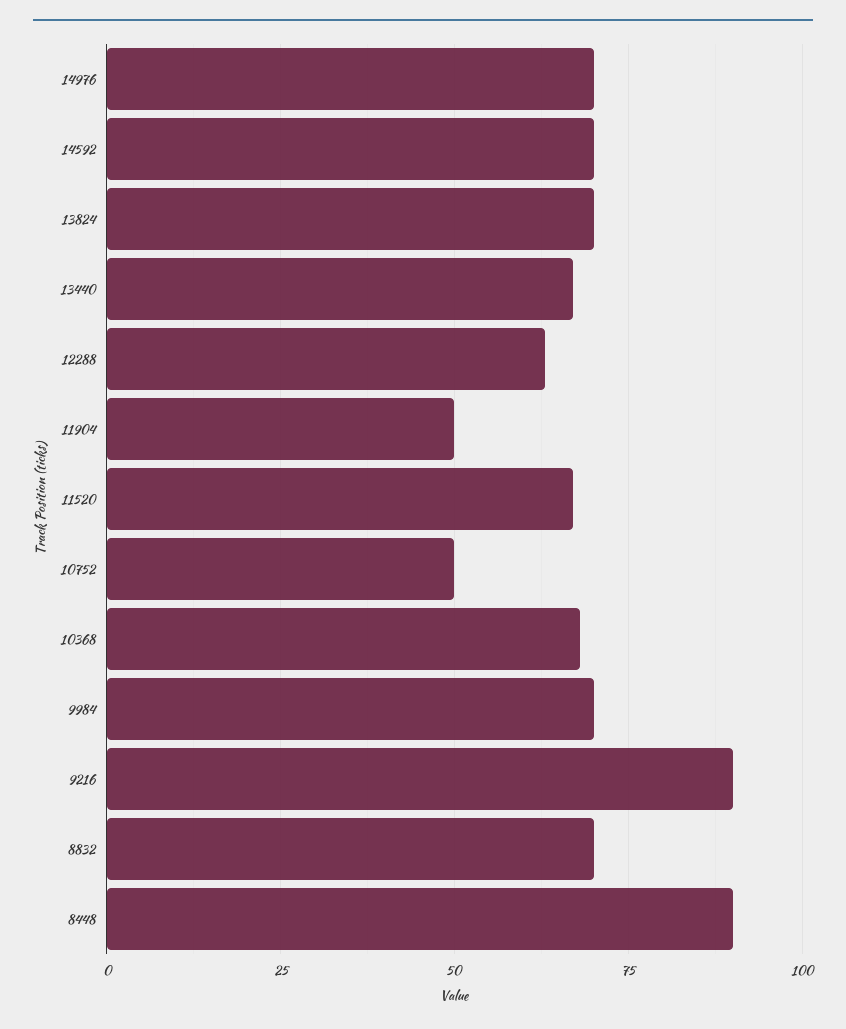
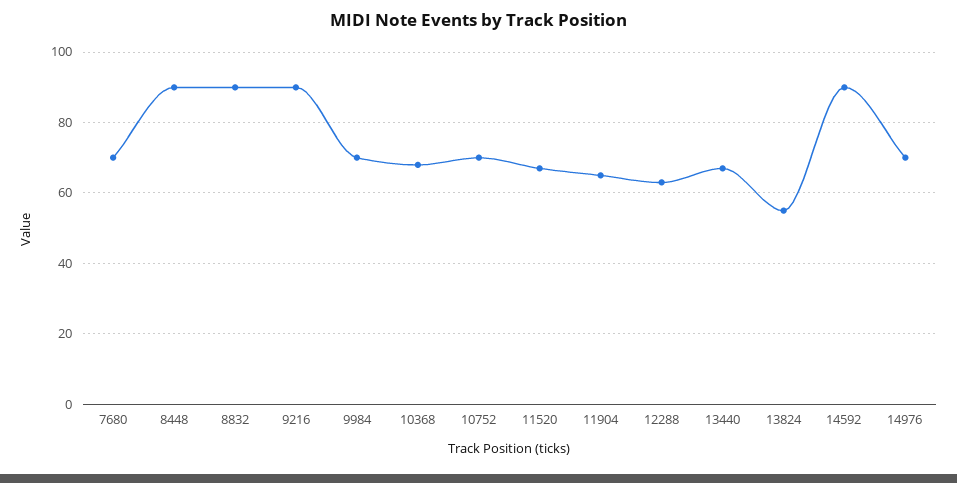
14592: 70 -> 90
13824: 70 -> 55
11904: 50 -> 65
10752: 50 -> 70
8832: 70 -> 90
7680: none -> 70

